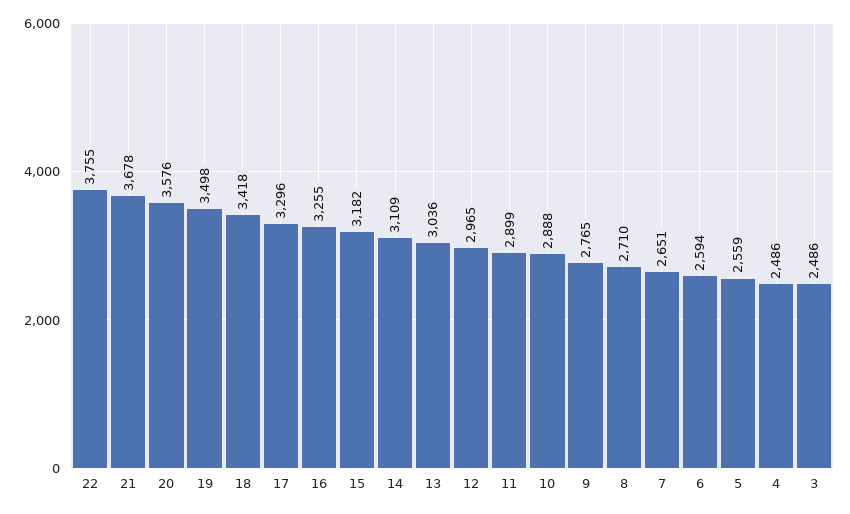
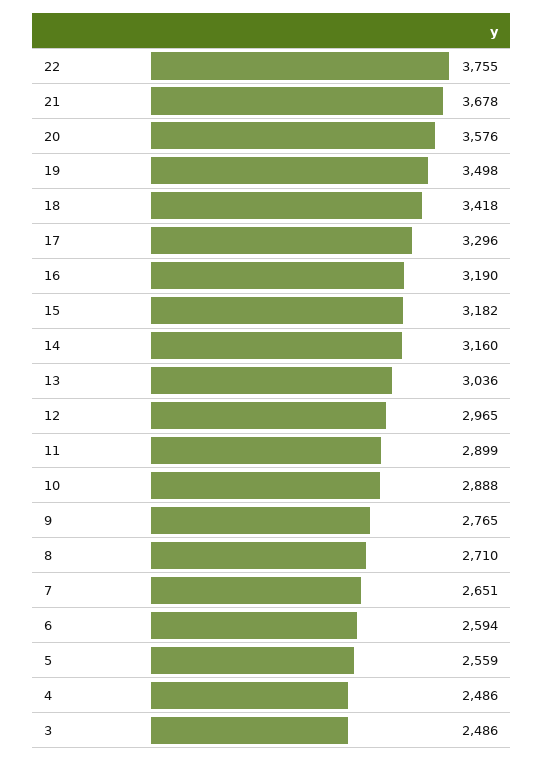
16: 3255 -> 3190
14: 3109 -> 3160

